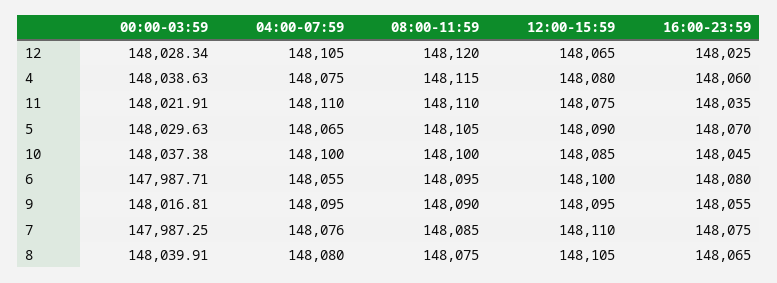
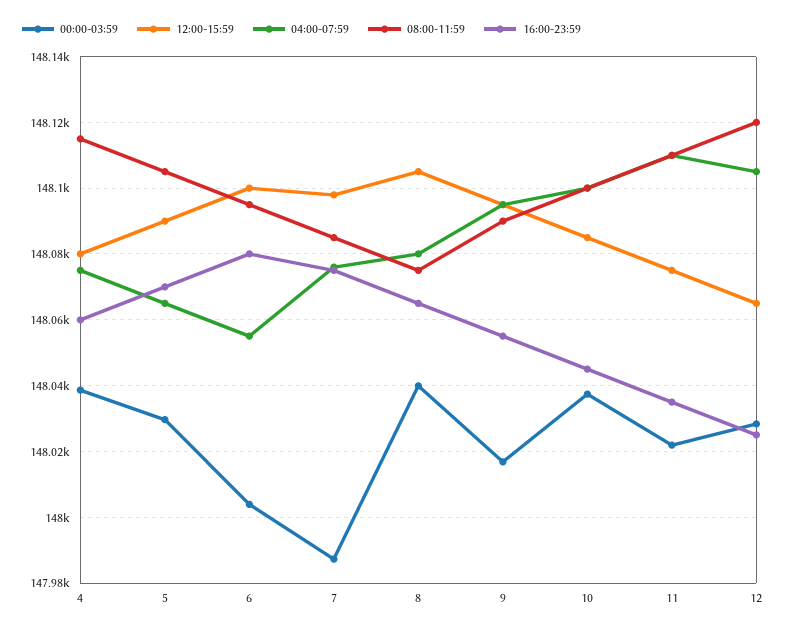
00:00-03:59, 6: 147987.71 -> 148004
12:00-15:59, 7: 148110 -> 148098

